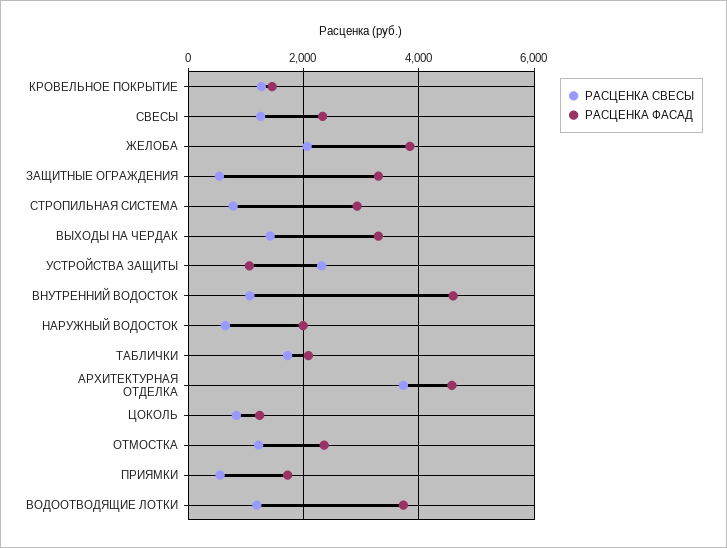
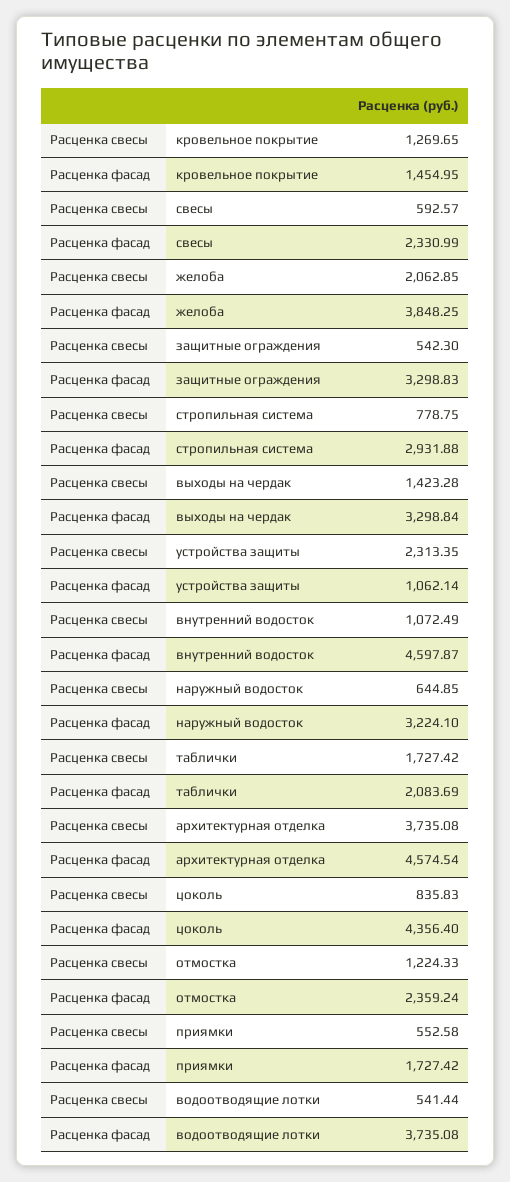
РАСЦЕНКА СВЕСЫ, СВЕСЫ: 1200 -> 592.57
РАСЦЕНКА ФАСАД, НАРУЖНЫЙ ВОДОСТОК: 2000 -> 3224.1
РАСЦЕНКА ФАСАД, ЦОКОЛЬ: 1200 -> 4356.4
РАСЦЕНКА СВЕСЫ, ВОДООТВОДЯЩИЕ ЛОТКИ: 1200 -> 541.44

